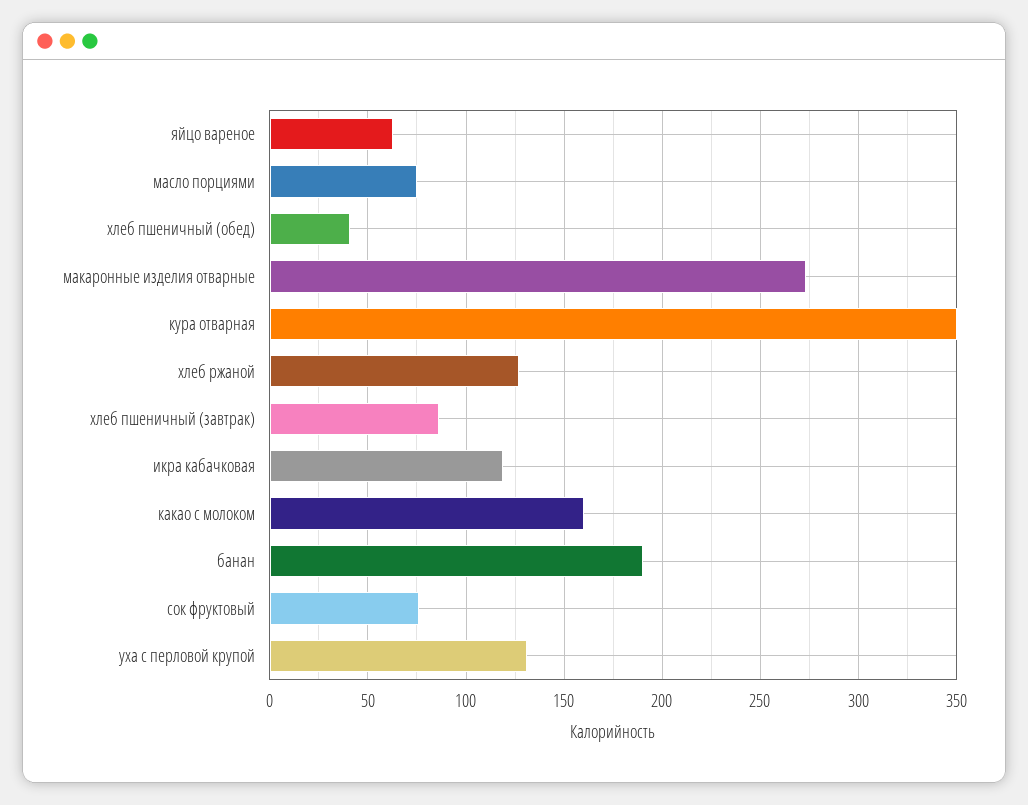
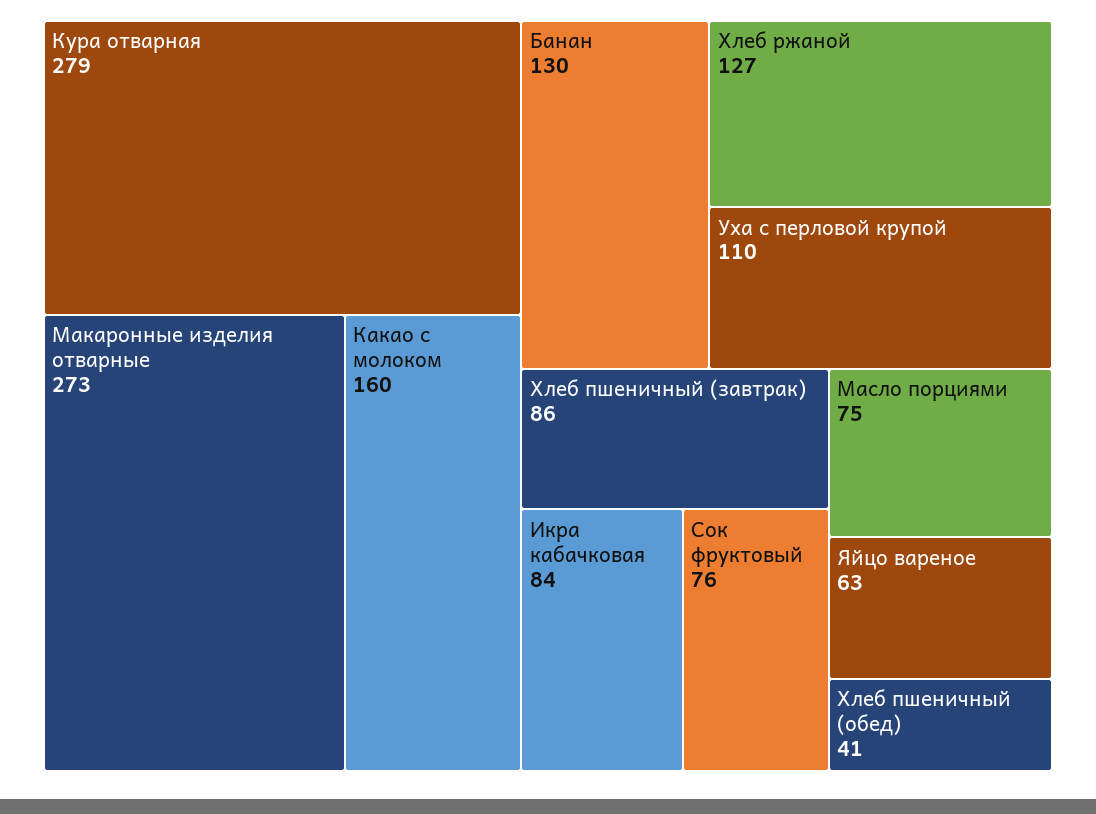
кура отварная: 350 -> 279
икра кабачковая: 120 -> 84
банан: 190 -> 130
уха с перловой крупой: 130 -> 110

